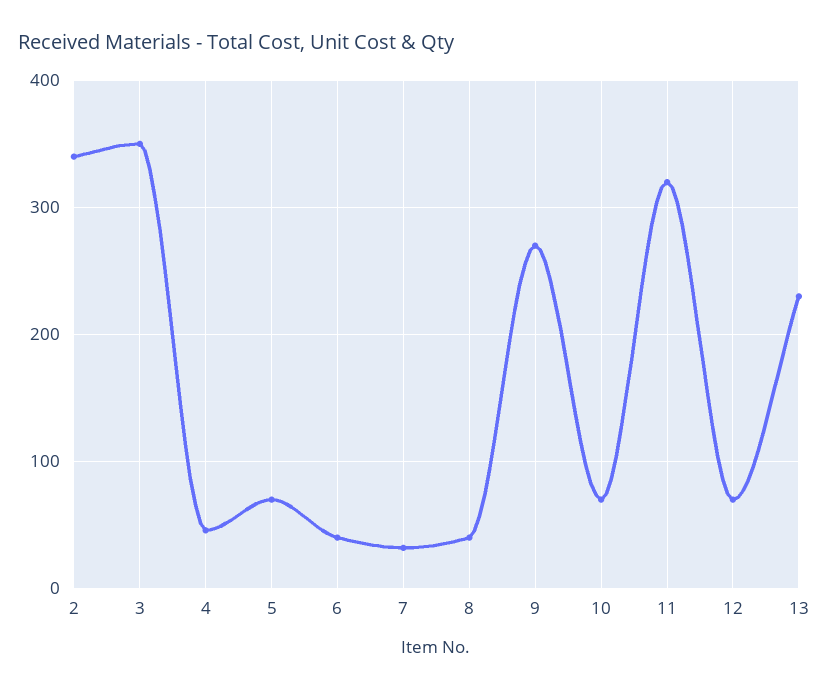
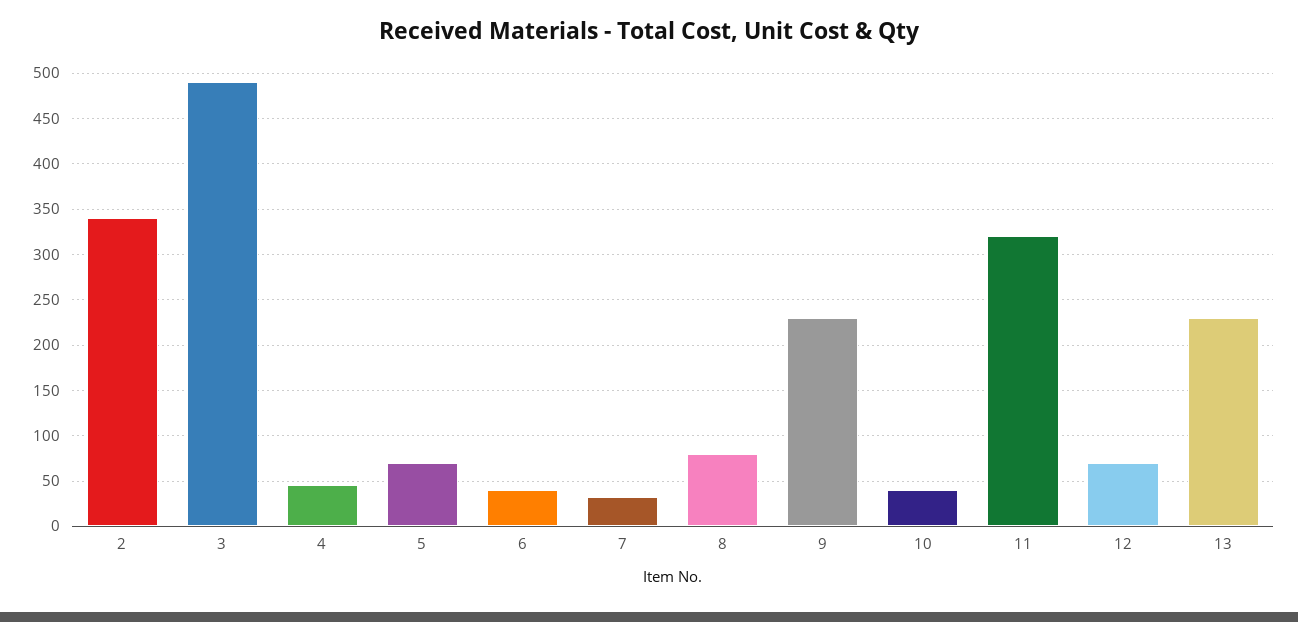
3: 350 -> 490
8: 40 -> 80
9: 270 -> 230
10: 70 -> 40

